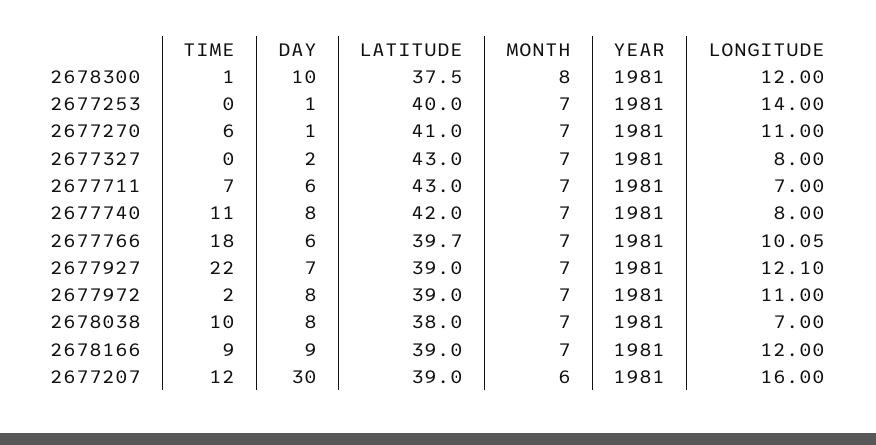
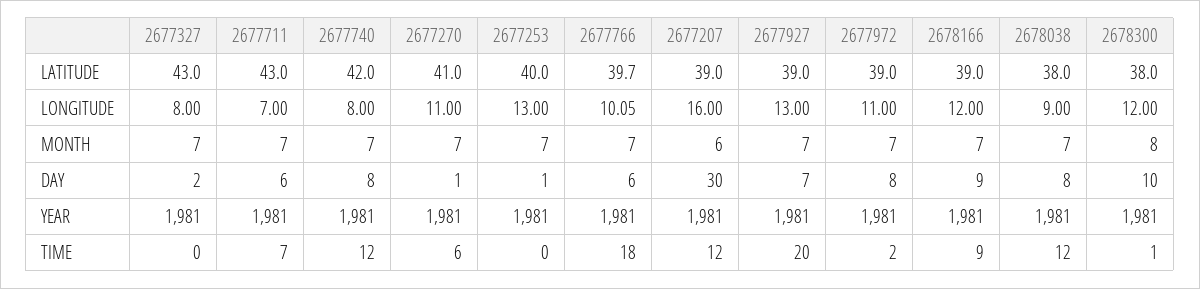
LATITUDE, 2678300: 37.5 -> 38
LONGITUDE, 2677253: 14 -> 13
TIME, 2677740: 11 -> 12
TIME, 2677927: 22 -> 20
LONGITUDE, 2677927: 12.1 -> 13
TIME, 2678038: 10 -> 12
LONGITUDE, 2678038: 7 -> 9

